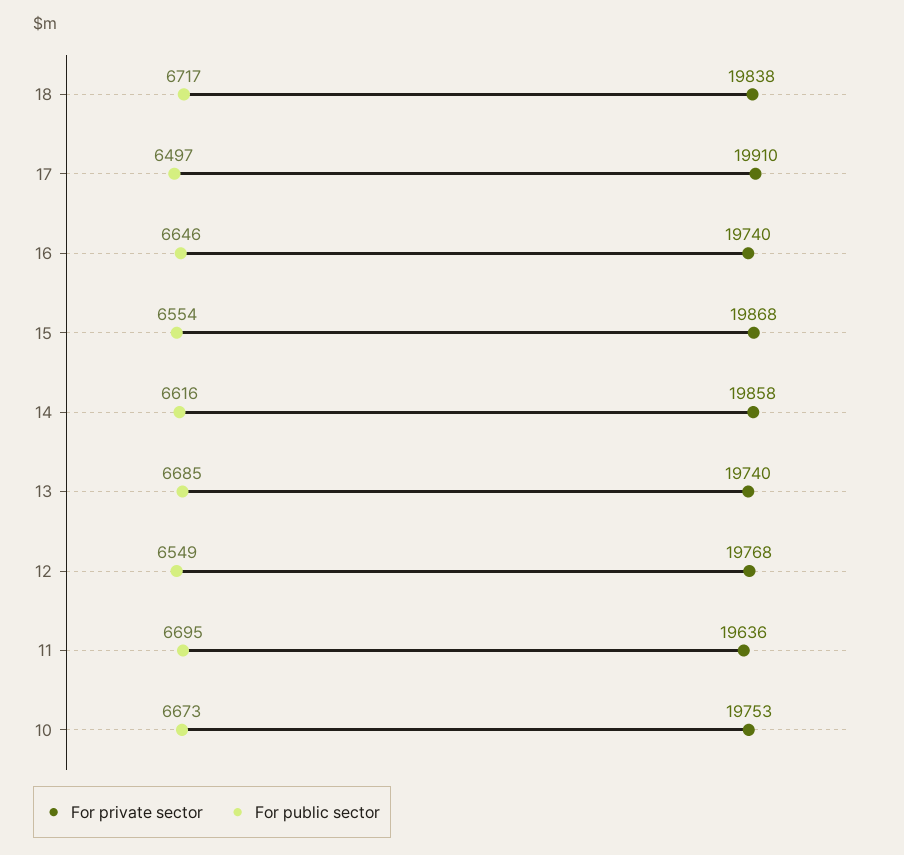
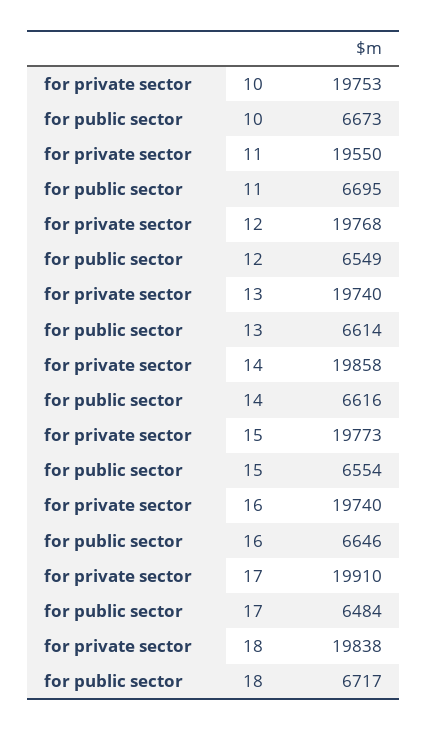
For public sector, 17: 6497 -> 6484
For private sector, 15: 19868 -> 19773
For public sector, 13: 6685 -> 6614
For private sector, 11: 19636 -> 19550

